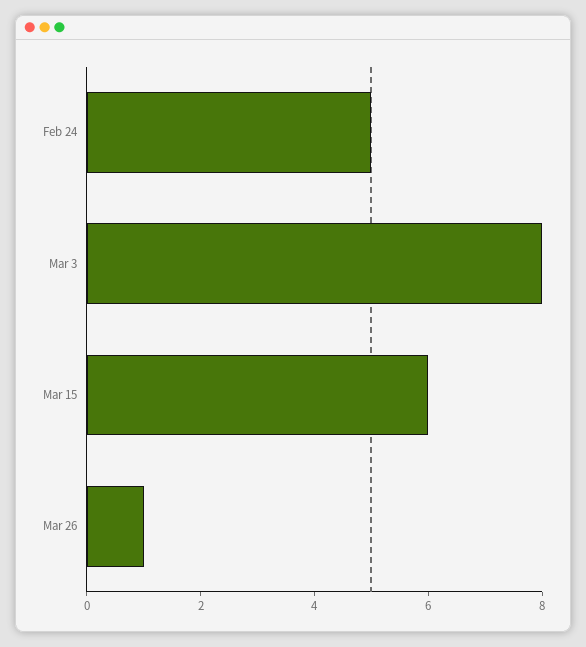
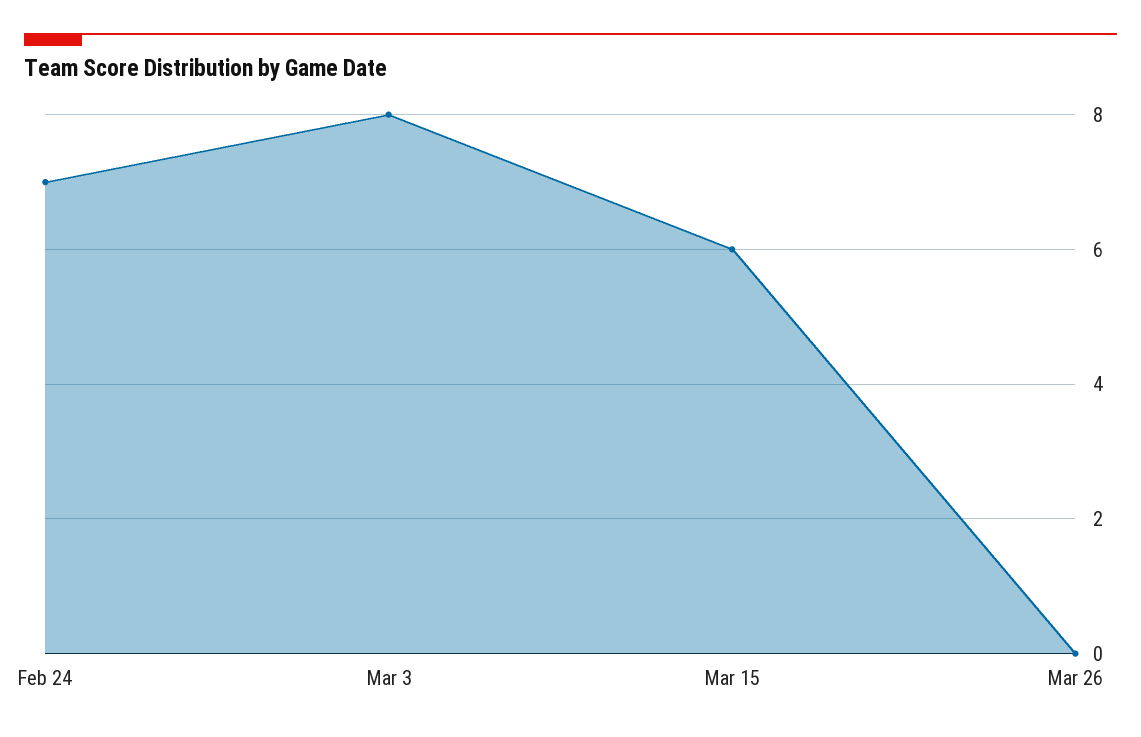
Feb 24: 5 -> 7
Mar 26: 1 -> 0

